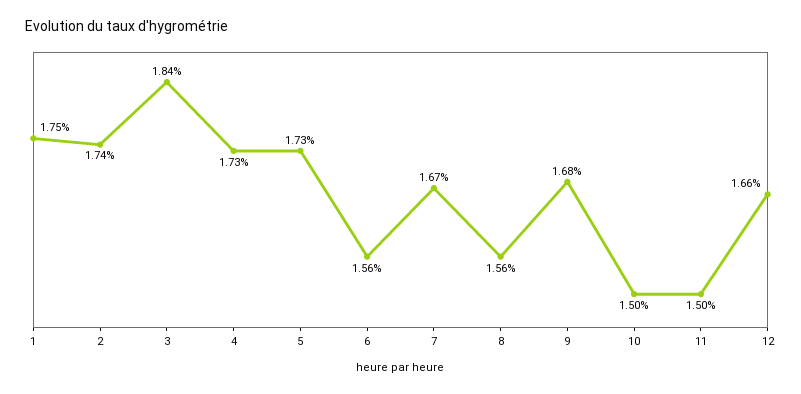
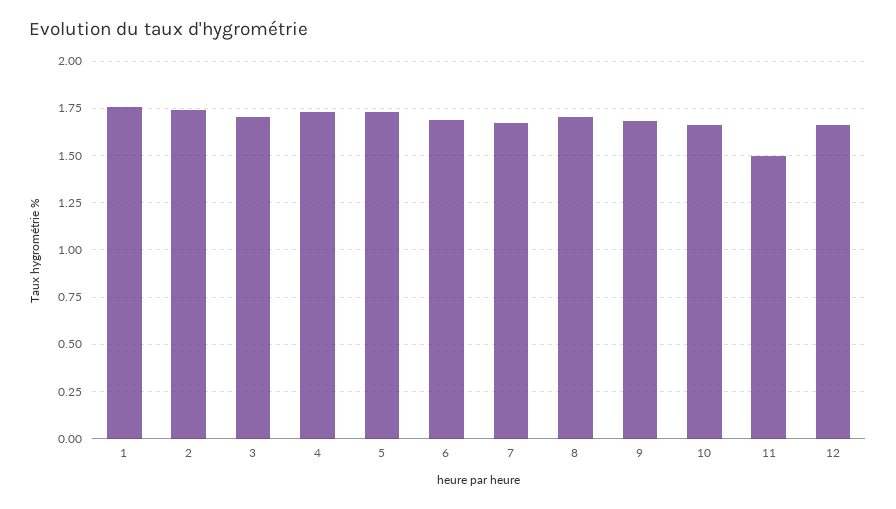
3: 1.84 -> 1.7
6: 1.56 -> 1.7
8: 1.56 -> 1.7
10: 1.5 -> 1.65

